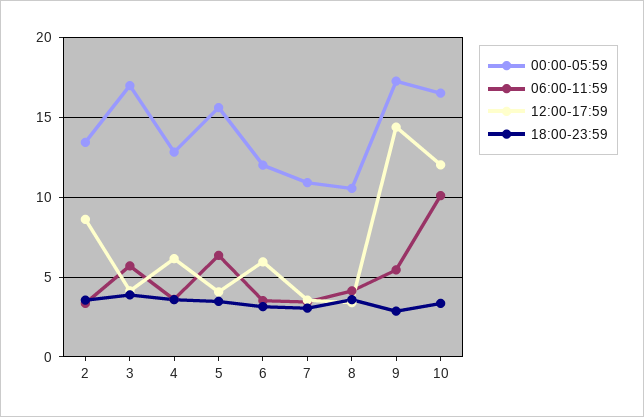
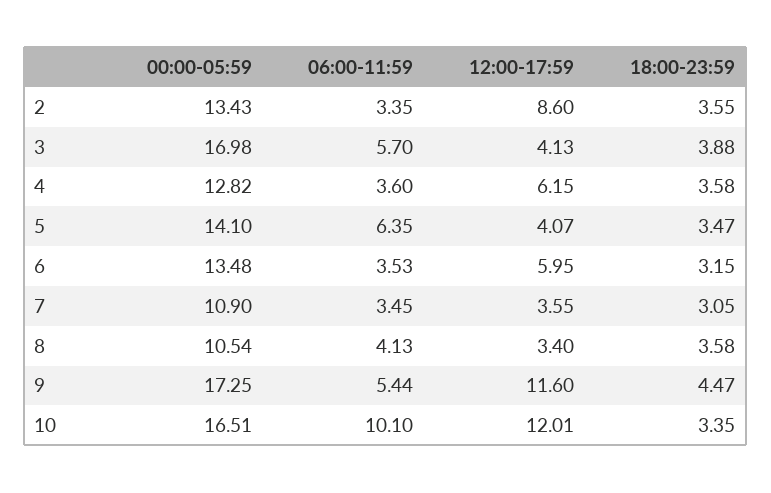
00:00-05:59, 5: 15.5 -> 14.1
00:00-05:59, 6: 12 -> 13.48
12:00-17:59, 9: 14.5 -> 11.6
18:00-23:59, 9: 3 -> 4.47

